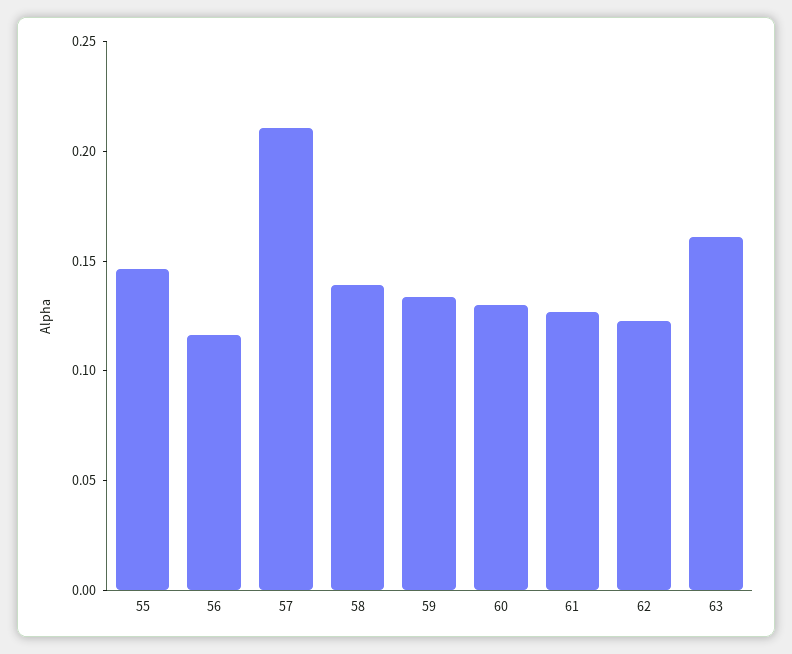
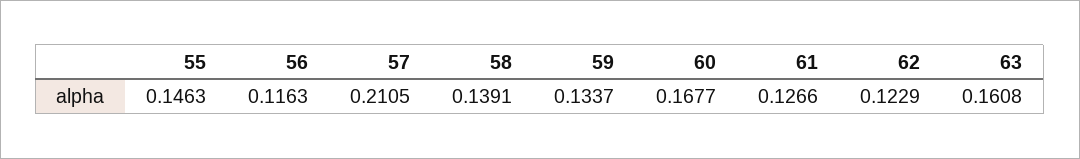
60: 0.13 -> 0.1677

